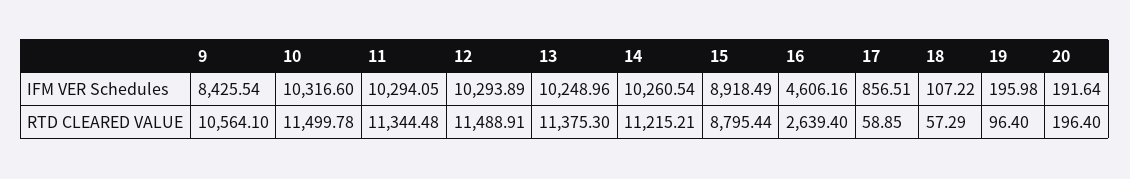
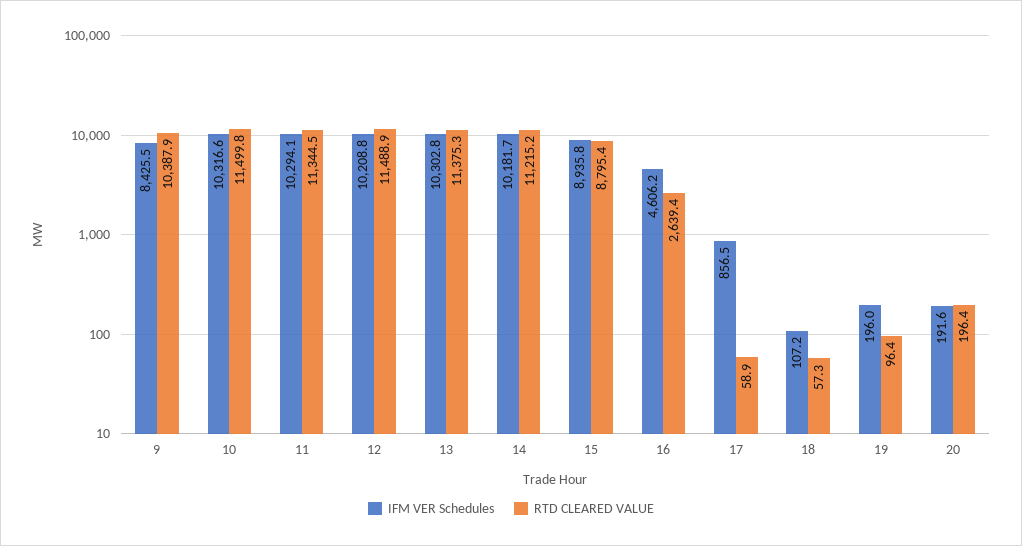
IFM VER Schedules, 12: 10293.89 -> 10208.8
IFM VER Schedules, 13: 10248.96 -> 10302.8
IFM VER Schedules, 14: 10260.54 -> 10181.7
IFM VER Schedules, 15: 8918.49 -> 8935.8
RTD CLEARED VALUE, 9: 10564.1 -> 10387.9

